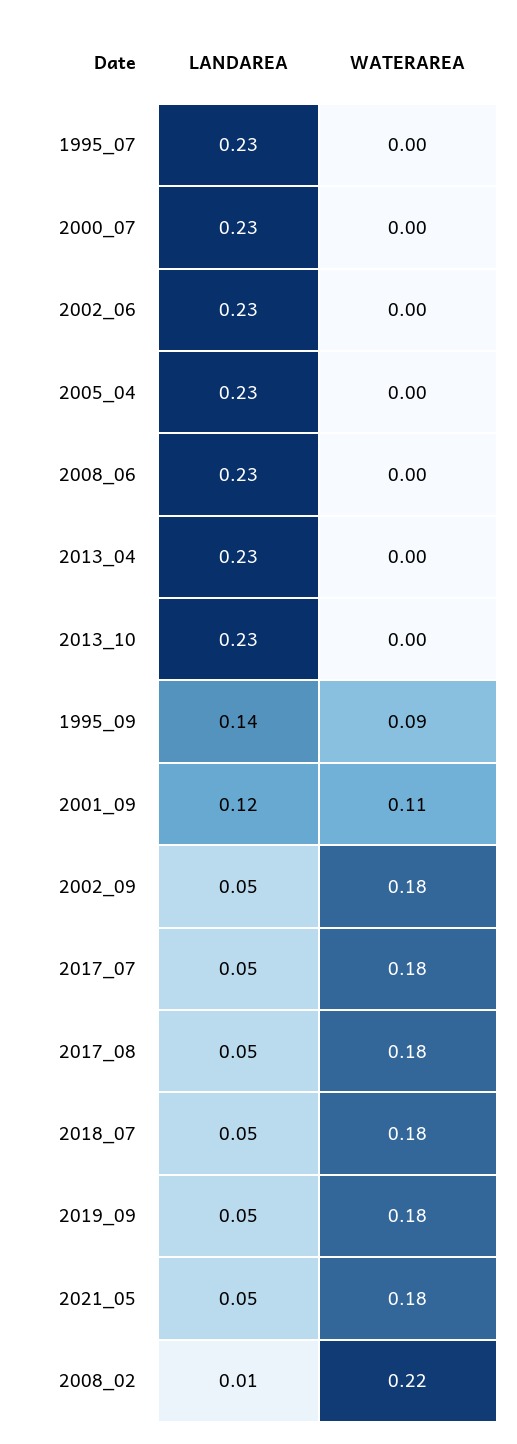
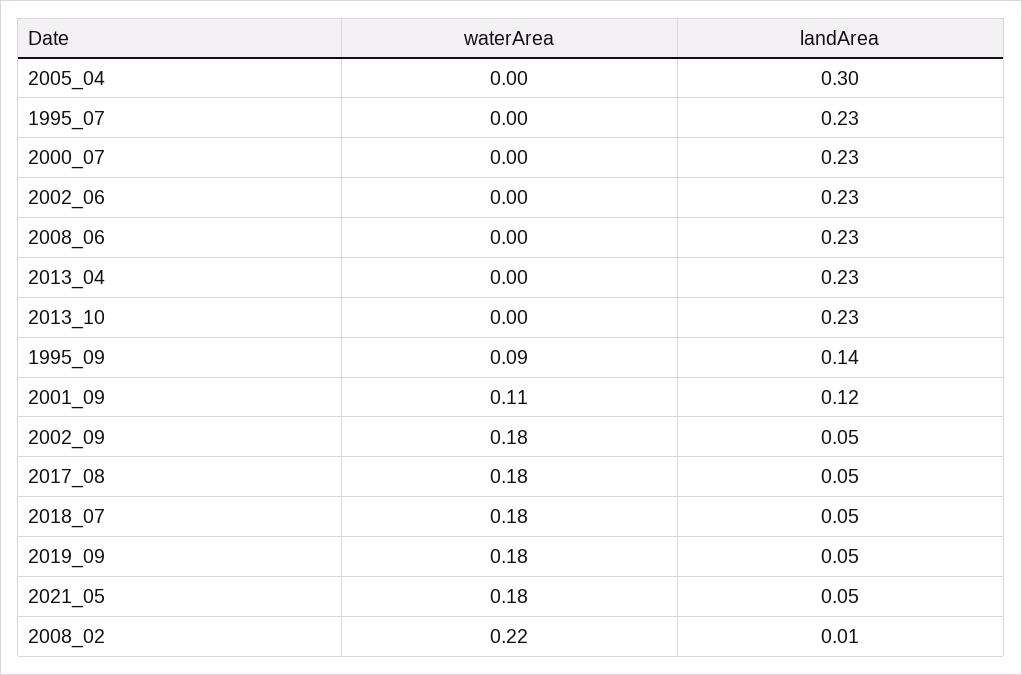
LANDAREA, 2005_04: 0.23 -> 0.3
LANDAREA, 2017_07: 0.05 -> none
WATERAREA, 2017_07: 0.18 -> none

